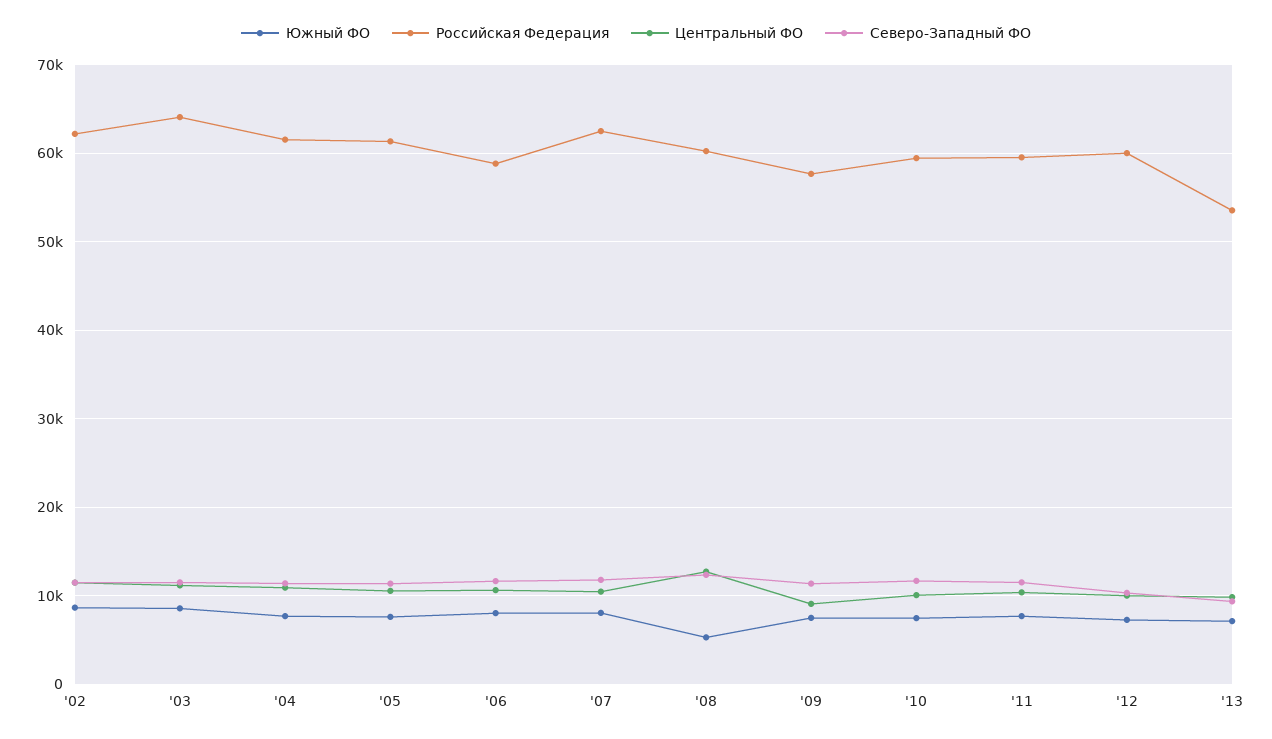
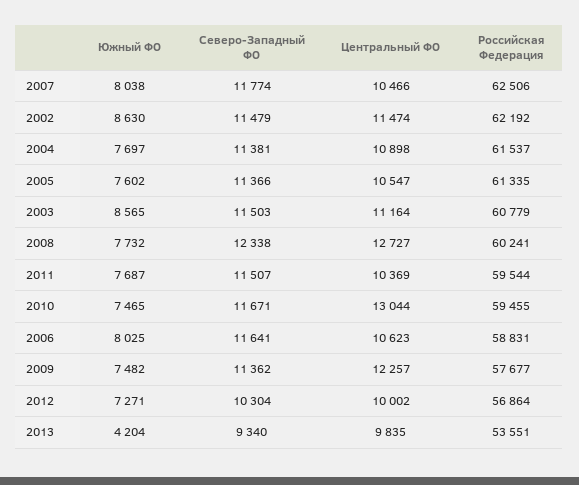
Российская Федерация, '03: 64000 -> 60779
Южный ФО, '08: 5000 -> 7732
Центральный ФО, '09: 9000 -> 12257
Центральный ФО, '10: 10000 -> 13044
Российская Федерация, '12: 60000 -> 56864
Южный ФО, '13: 7000 -> 4204

